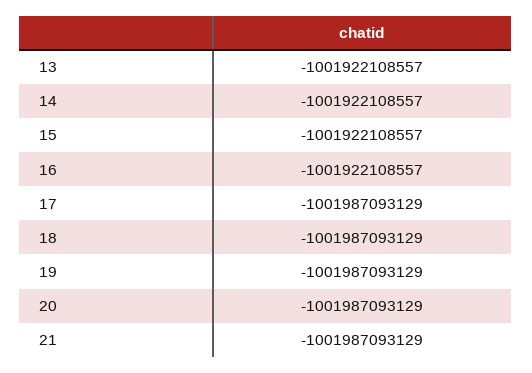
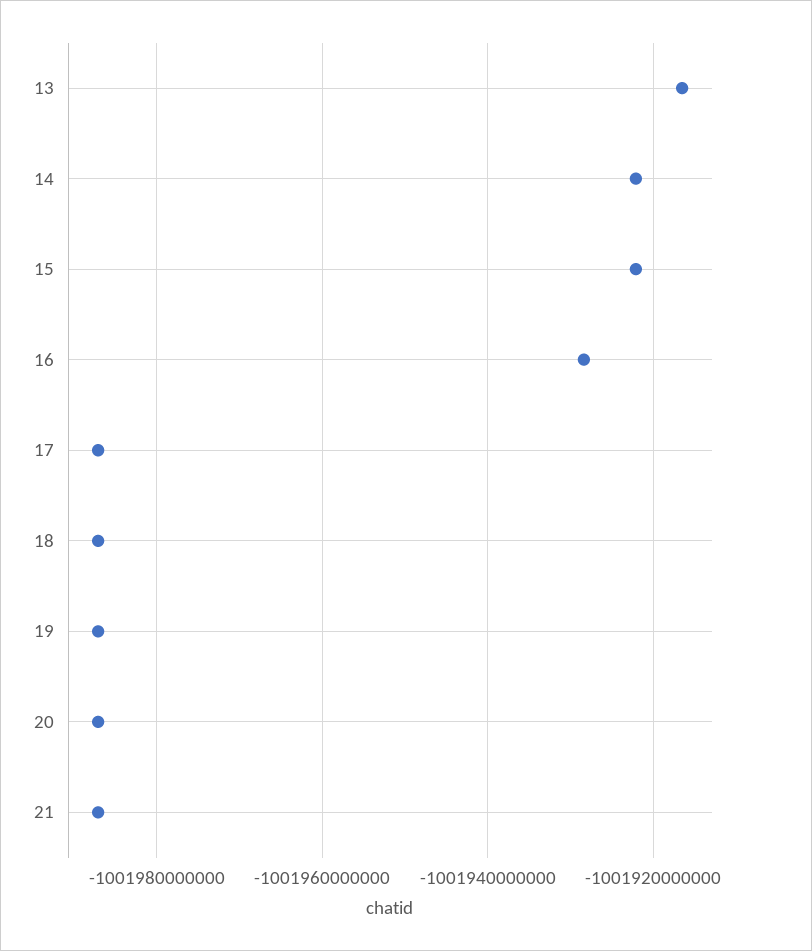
13: -1001922108557 -> -1001916000000
16: -1001922108557 -> -1001928000000

